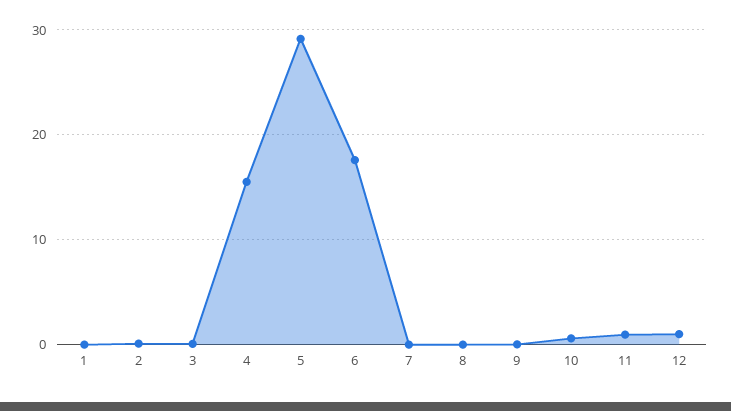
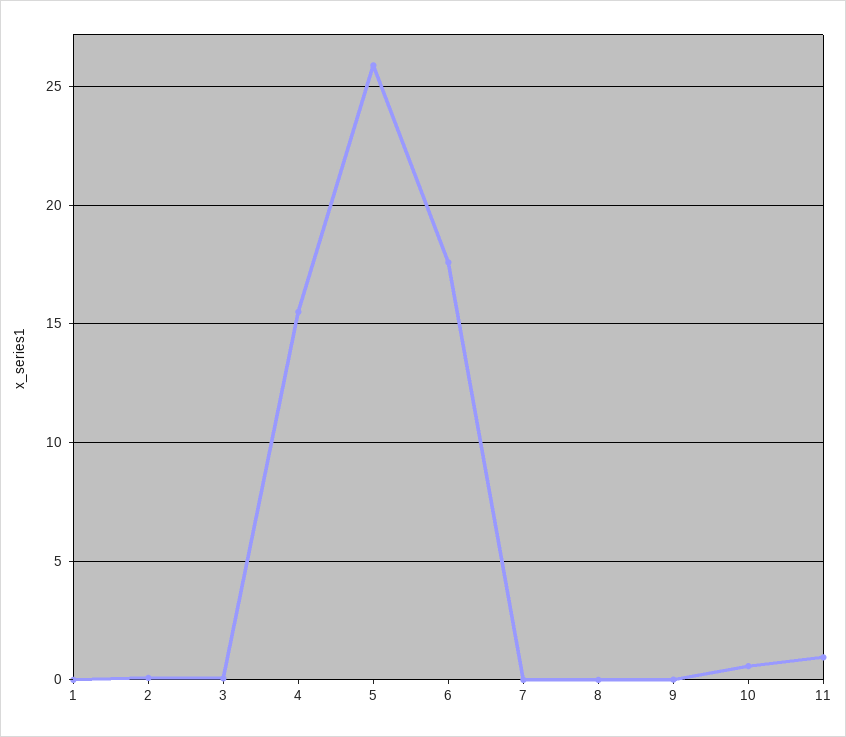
5: 29 -> 26
12: 1 -> none

